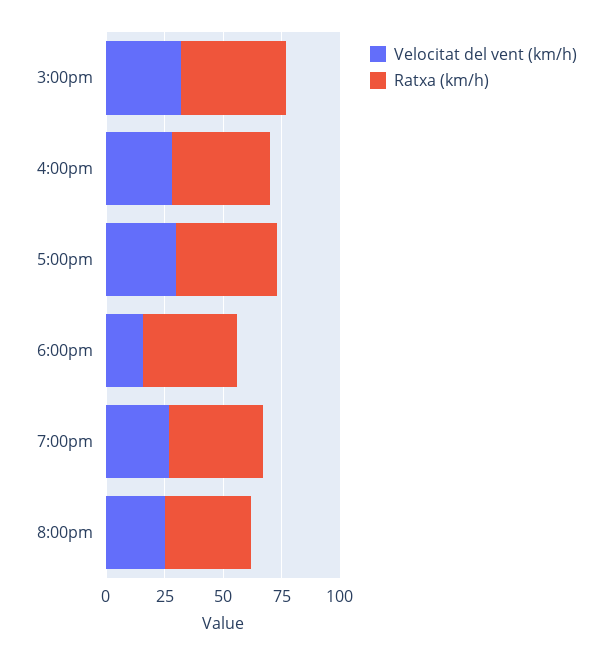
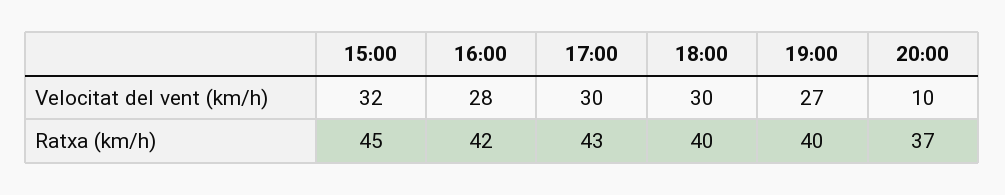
Velocitat del vent (km/h), 6:00pm: 15 -> 30
Velocitat del vent (km/h), 8:00pm: 25 -> 10

